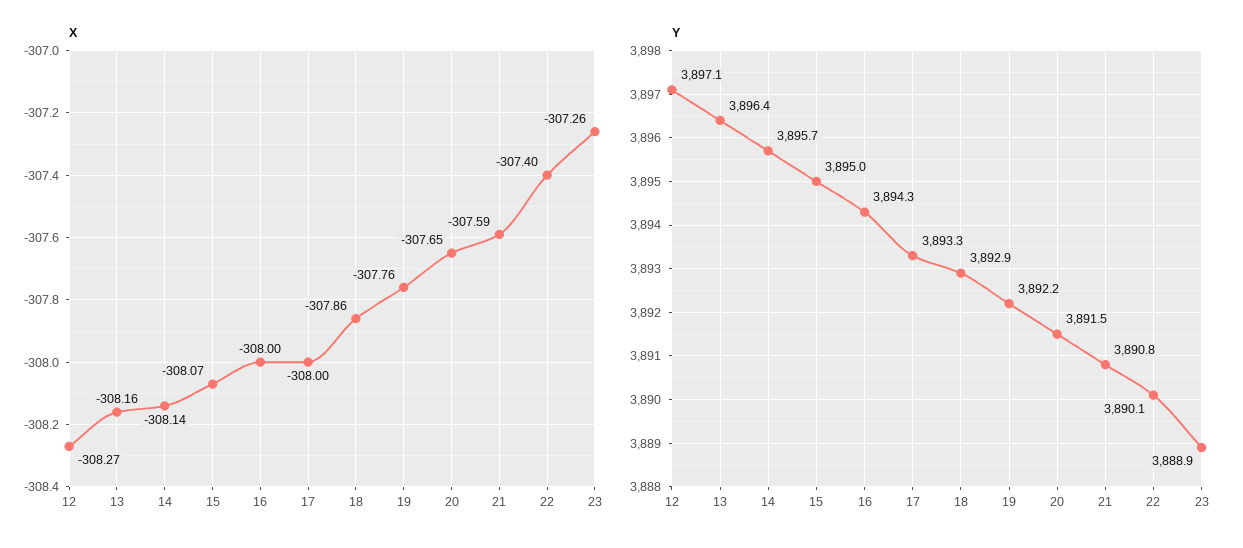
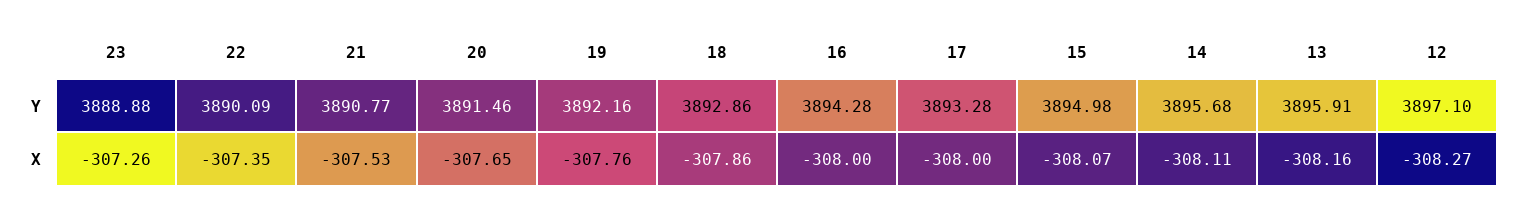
X, 14: -308.14 -> -308.11
X, 21: -307.59 -> -307.53
X, 22: -307.4 -> -307.35
Y, 13: 3896.4 -> 3895.91

